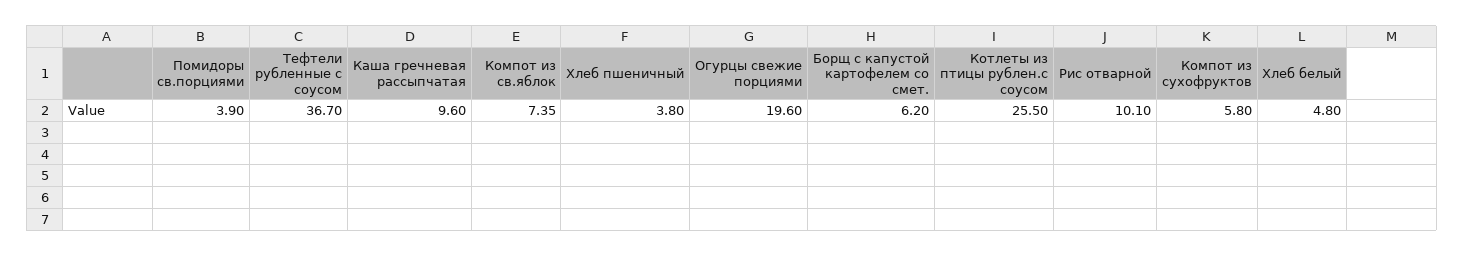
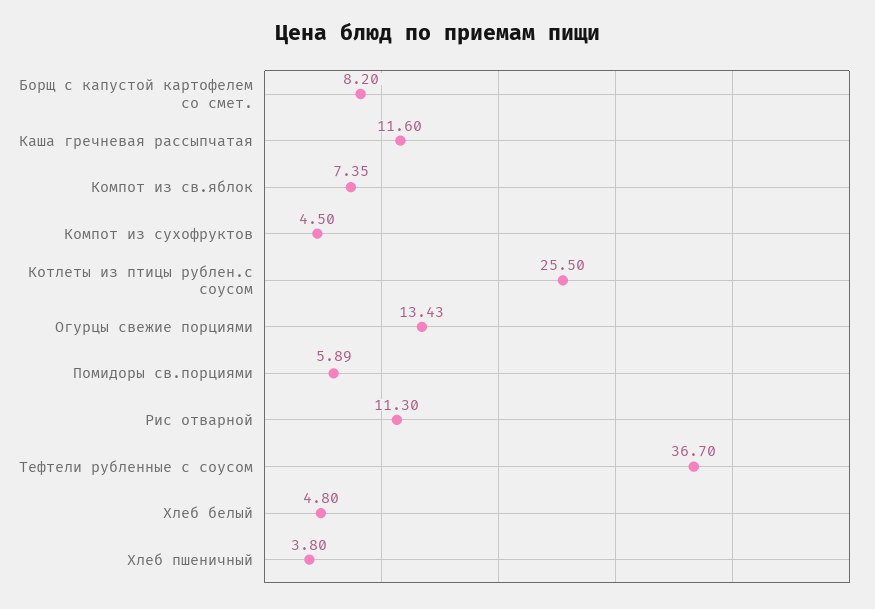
Помидоры св.порциями: 3.9 -> 5.89
Каша гречневая рассыпчатая: 9.6 -> 11.6
Огурцы свежие порциями: 19.6 -> 13.43
Борщ с капустой картофелем со смет.: 6.2 -> 8.2
Рис отварной: 10.1 -> 11.3
Компот из сухофруктов: 5.8 -> 4.5

